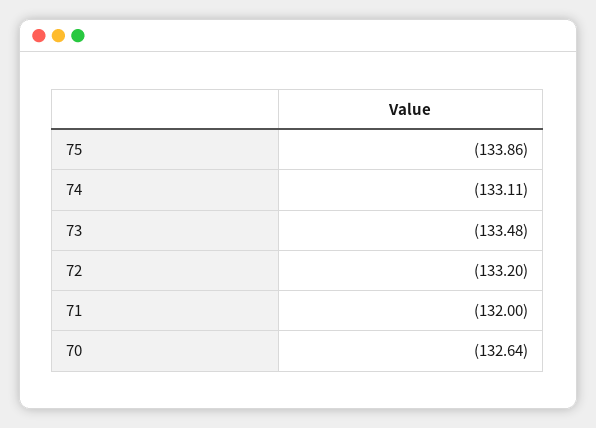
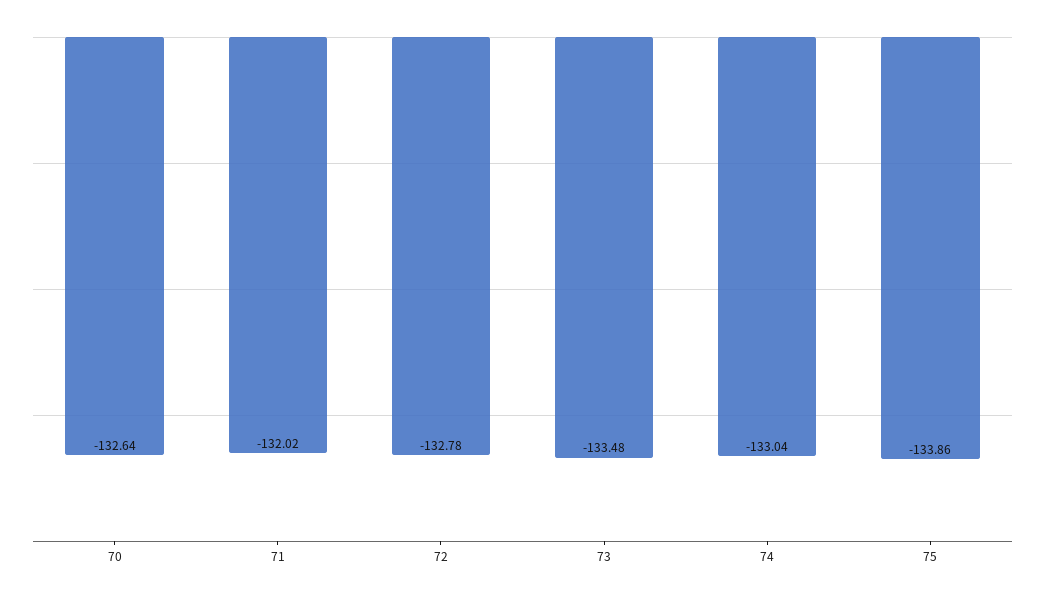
74: -133.11 -> -133.04
72: -133.2 -> -132.78
71: -132 -> -132.02

